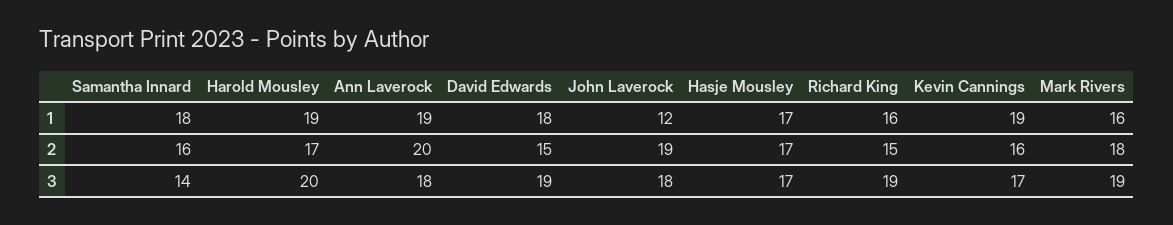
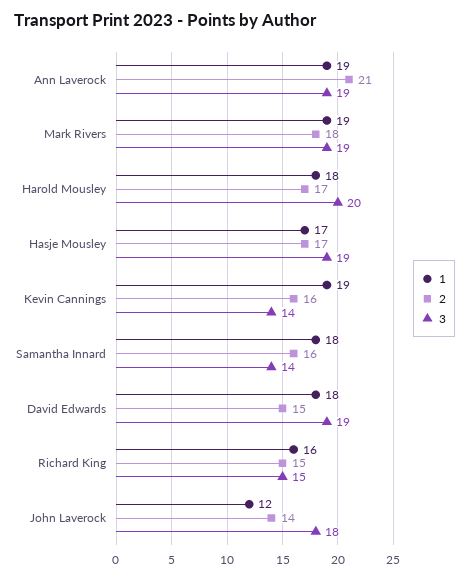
1, Harold Mousley: 19 -> 18
1, Mark Rivers: 16 -> 19
2, Ann Laverock: 20 -> 21
2, John Laverock: 19 -> 14
3, Ann Laverock: 18 -> 19
3, Hasje Mousley: 17 -> 19
3, Richard King: 19 -> 15
3, Kevin Cannings: 17 -> 14

